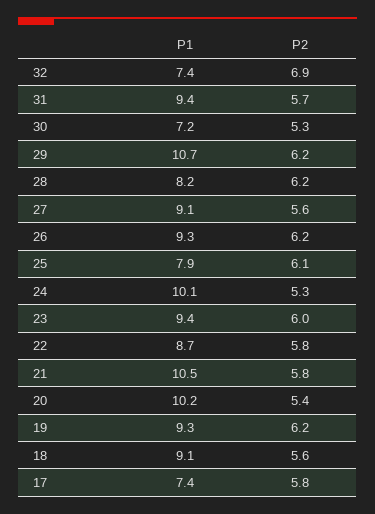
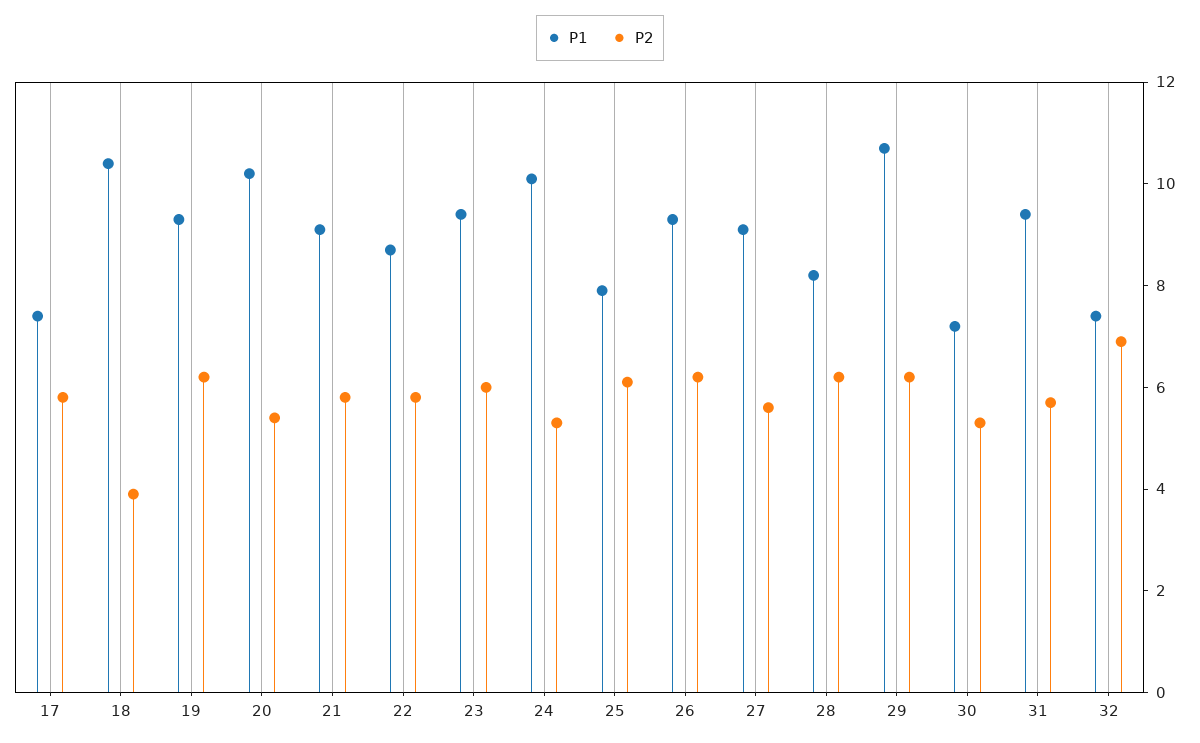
P1, 21: 10.5 -> 9
P1, 18: 9.1 -> 10.5
P2, 18: 5.6 -> 4

